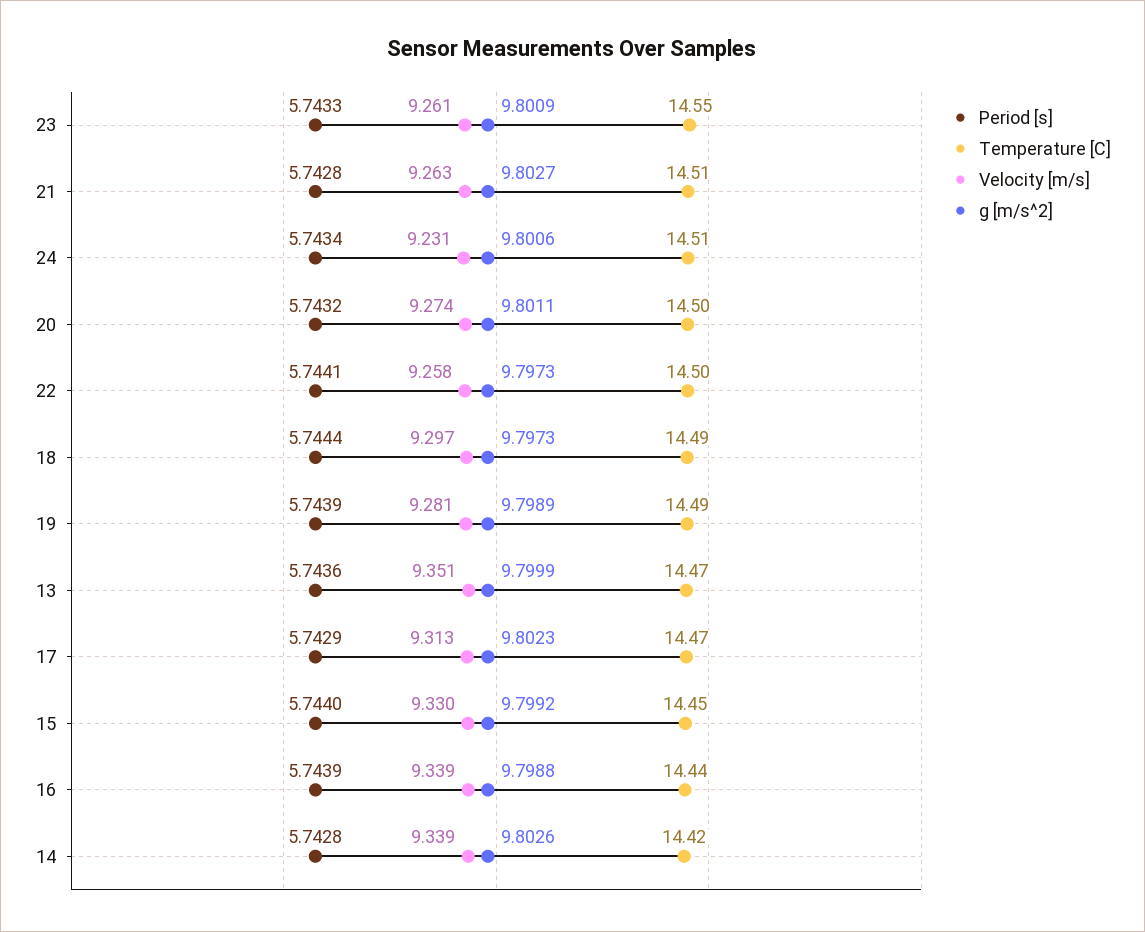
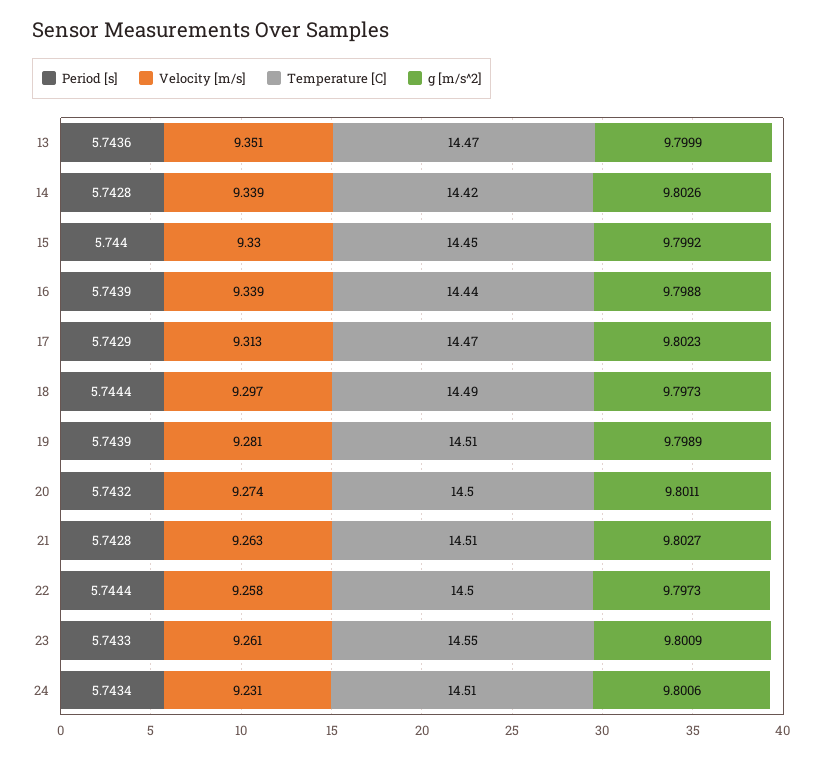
Period [s], 22: 5.7441 -> 5.7444
Temperature [C], 19: 14.49 -> 14.51

